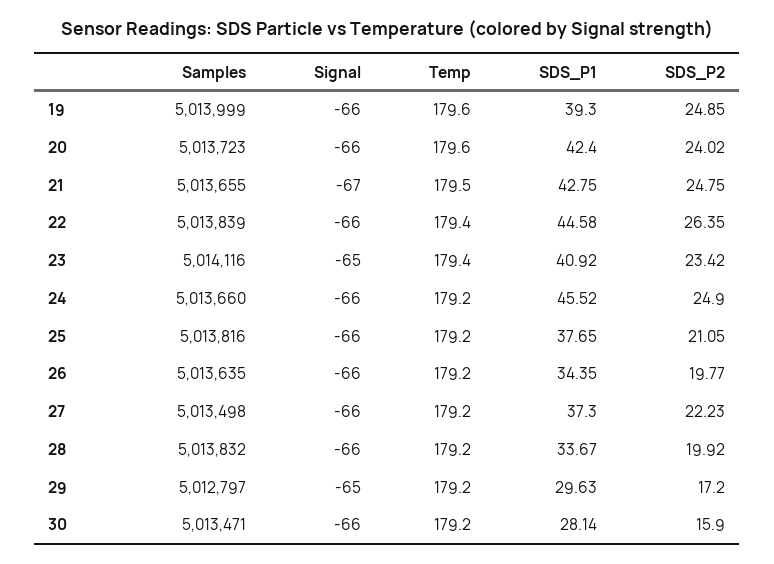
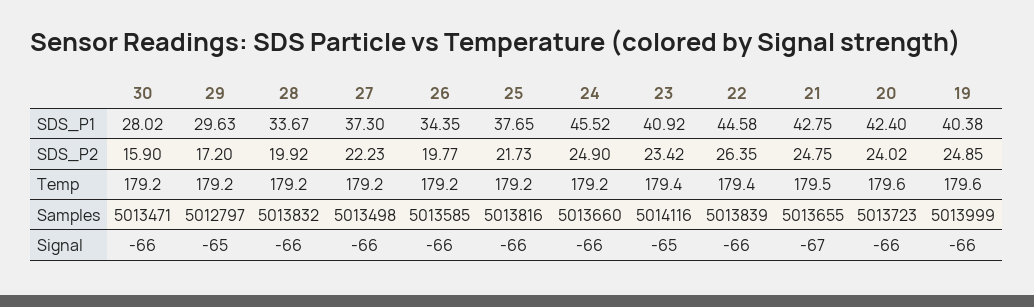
SDS_P1, 19: 39.3 -> 40.38
SDS_P2, 25: 21.05 -> 21.73
Samples, 26: 5013635 -> 5013585
SDS_P1, 30: 28.14 -> 28.02

